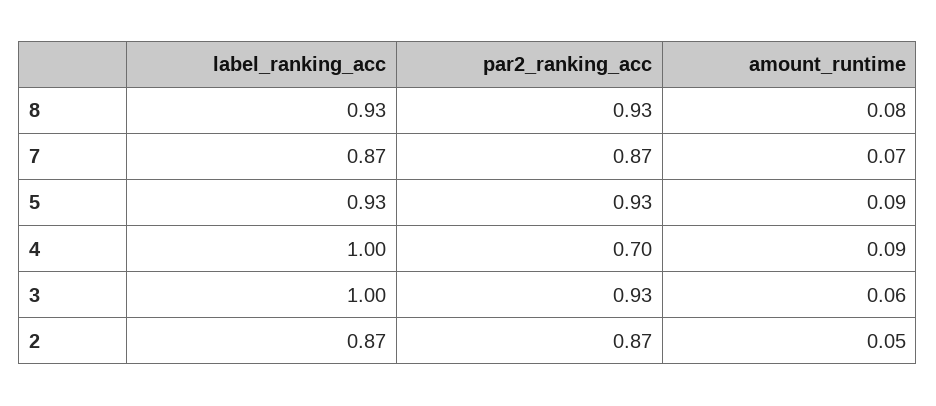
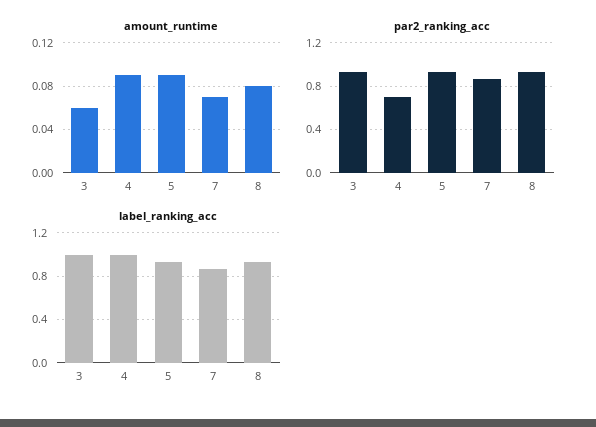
label_ranking_acc, 2: 0.87 -> none
par2_ranking_acc, 2: 0.87 -> none
amount_runtime, 2: 0.05 -> none

